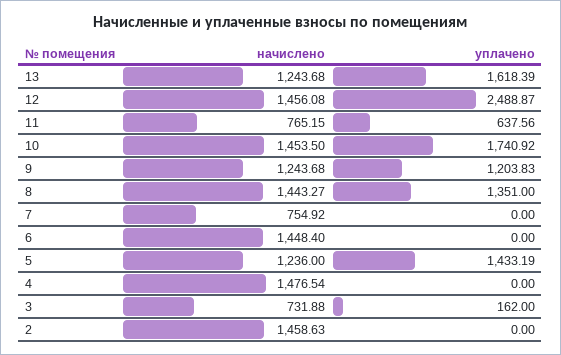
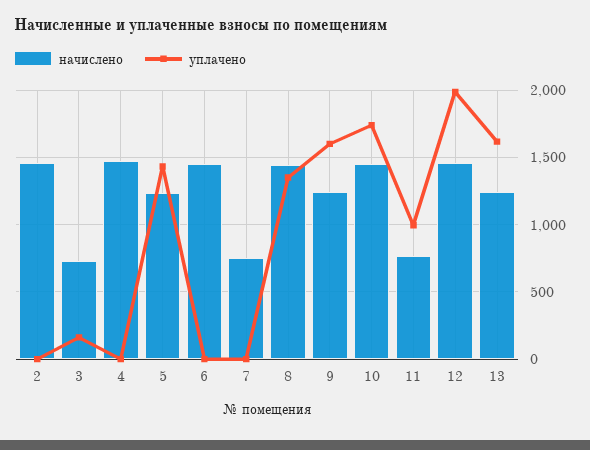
уплачено, 12: 2488.87 -> 2000
уплачено, 11: 637.56 -> 1000
уплачено, 9: 1203.83 -> 1600

